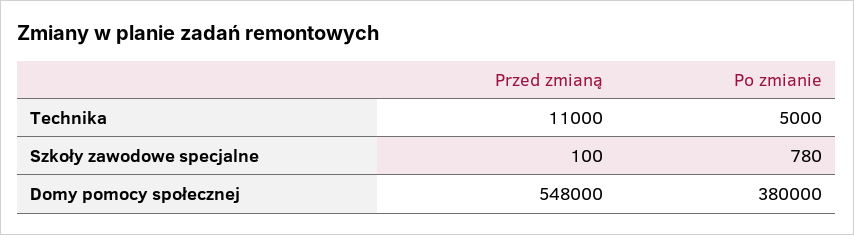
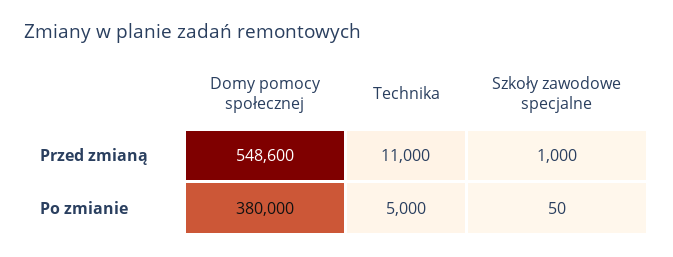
Przed zmianą, Szkoły zawodowe specjalne: 100 -> 1000
Po zmianie, Szkoły zawodowe specjalne: 780 -> 50
Przed zmianą, Domy pomocy społecznej: 548000 -> 548600

